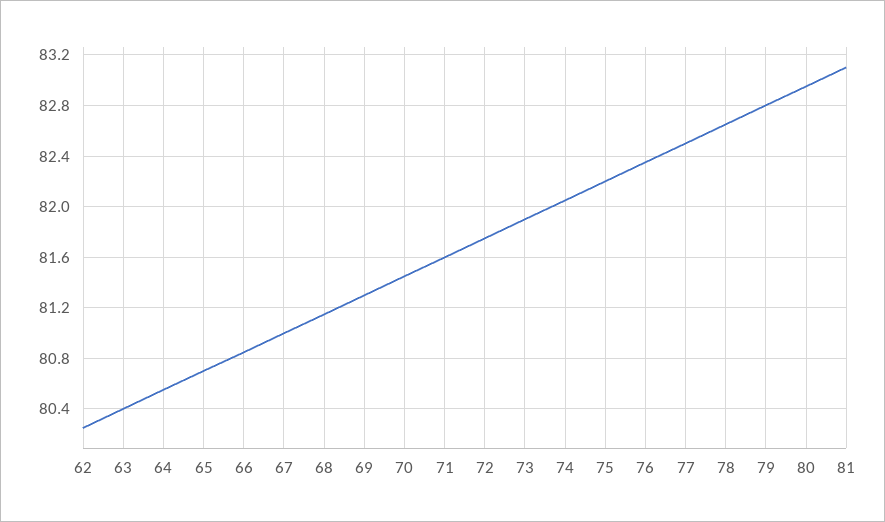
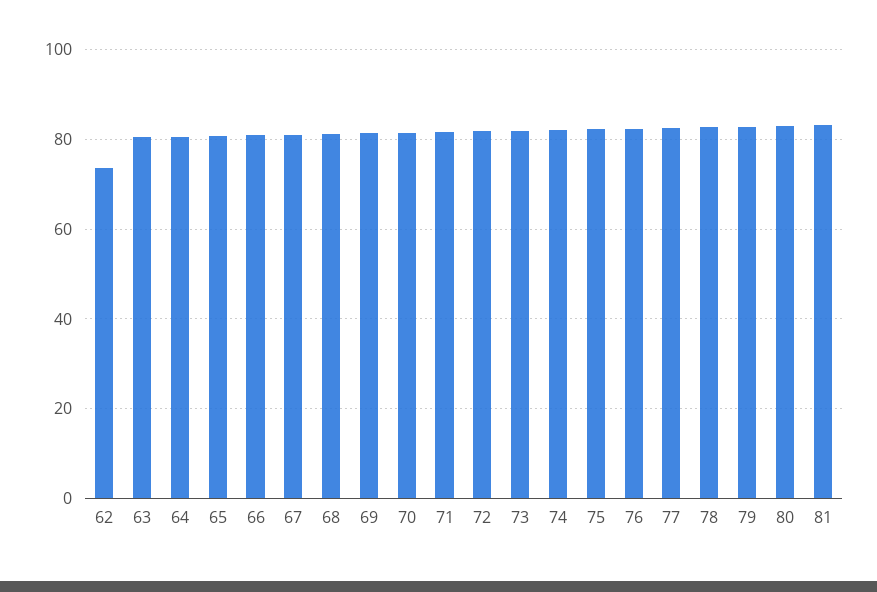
62: 80.25 -> 74

